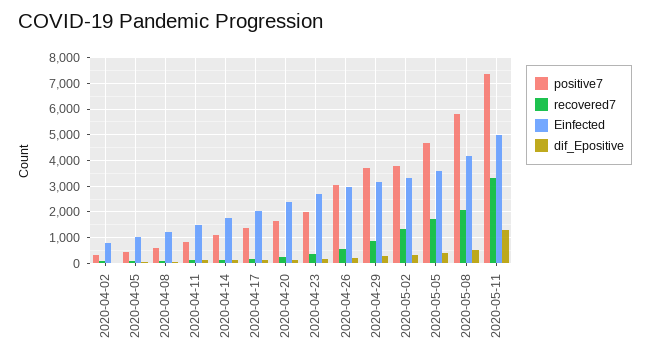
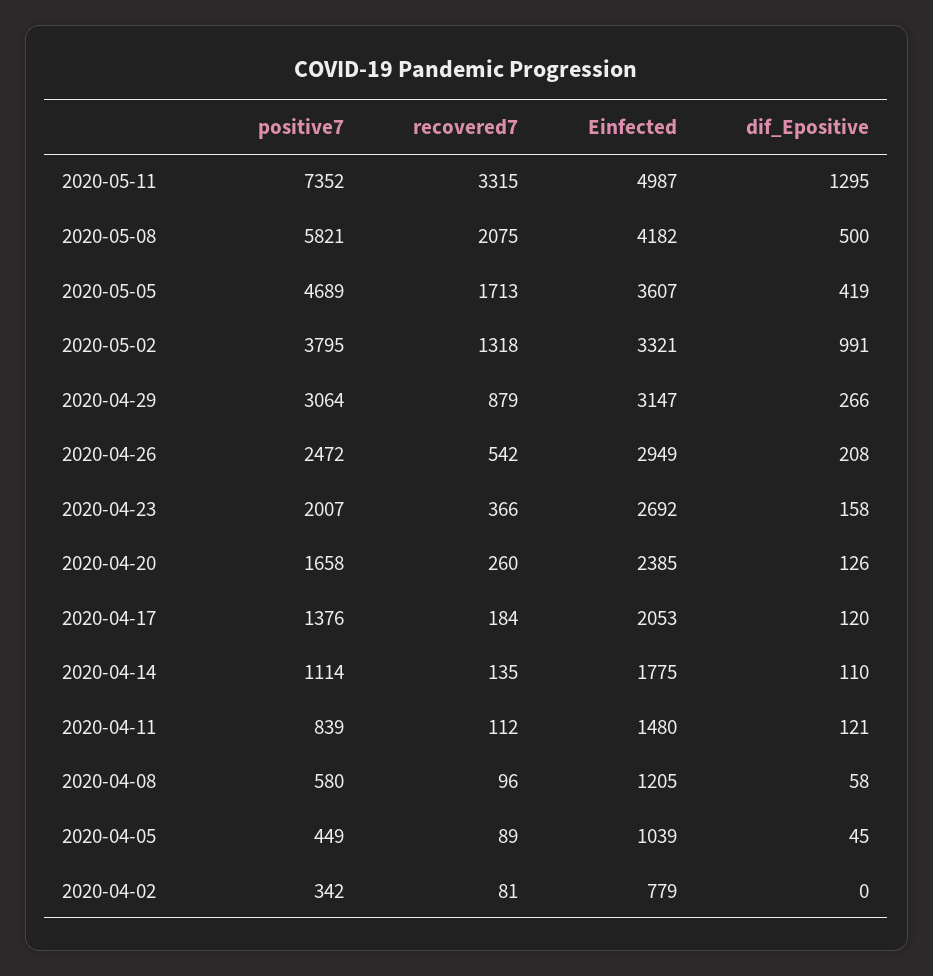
positive7, 2020-04-26: 3000 -> 2472
positive7, 2020-04-29: 3750 -> 3064
dif_Epositive, 2020-05-02: 250 -> 991

